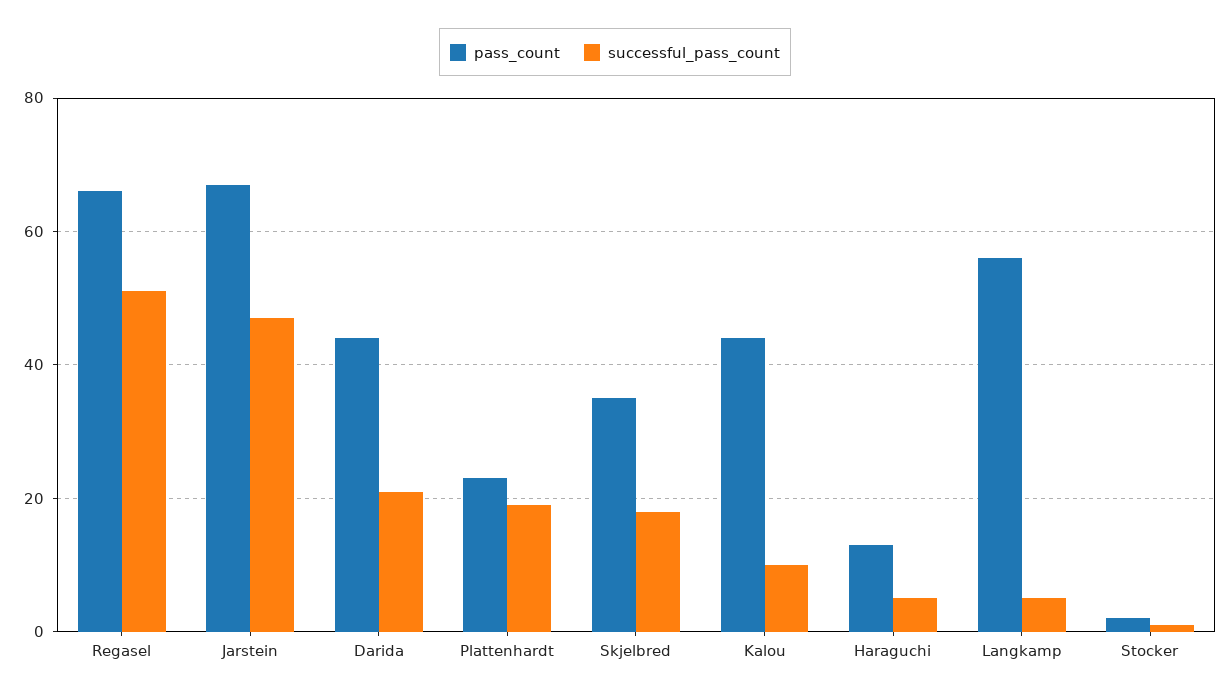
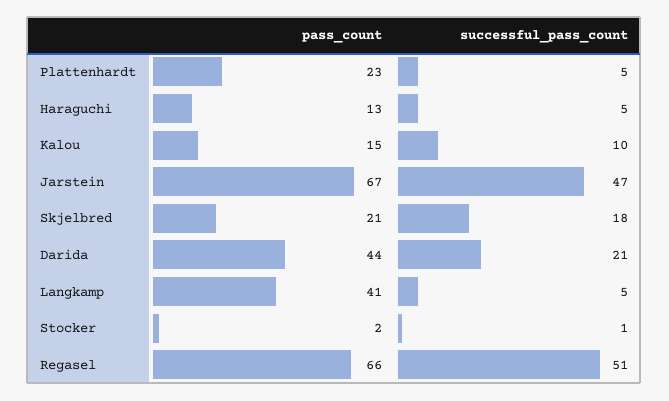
successful_pass_count, Plattenhardt: 20 -> 5
pass_count, Skjelbred: 35 -> 21
pass_count, Kalou: 45 -> 15
pass_count, Langkamp: 55 -> 41

